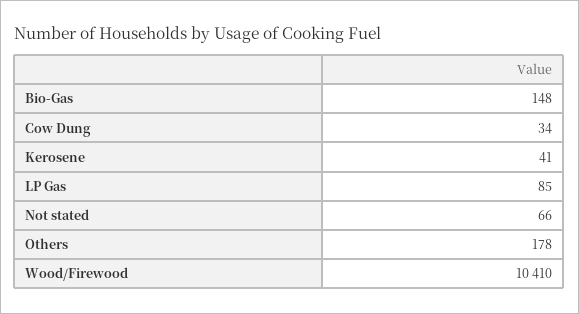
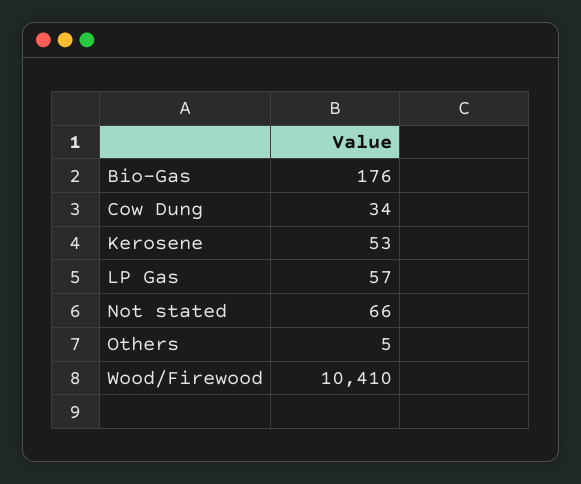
Bio-Gas: 148 -> 176
Kerosene: 41 -> 53
LP Gas: 85 -> 57
Others: 178 -> 5

